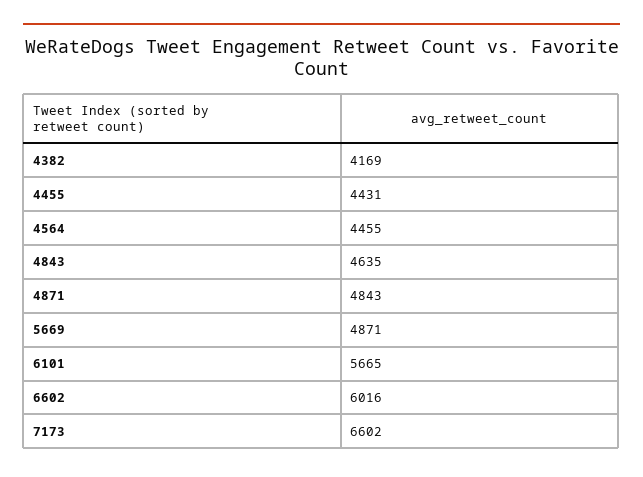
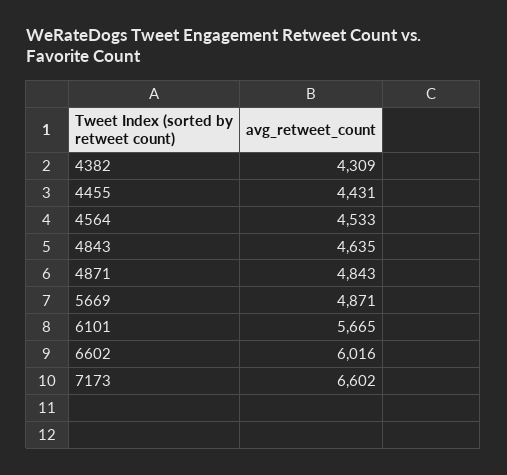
4382: 4169 -> 4309
4564: 4455 -> 4533

